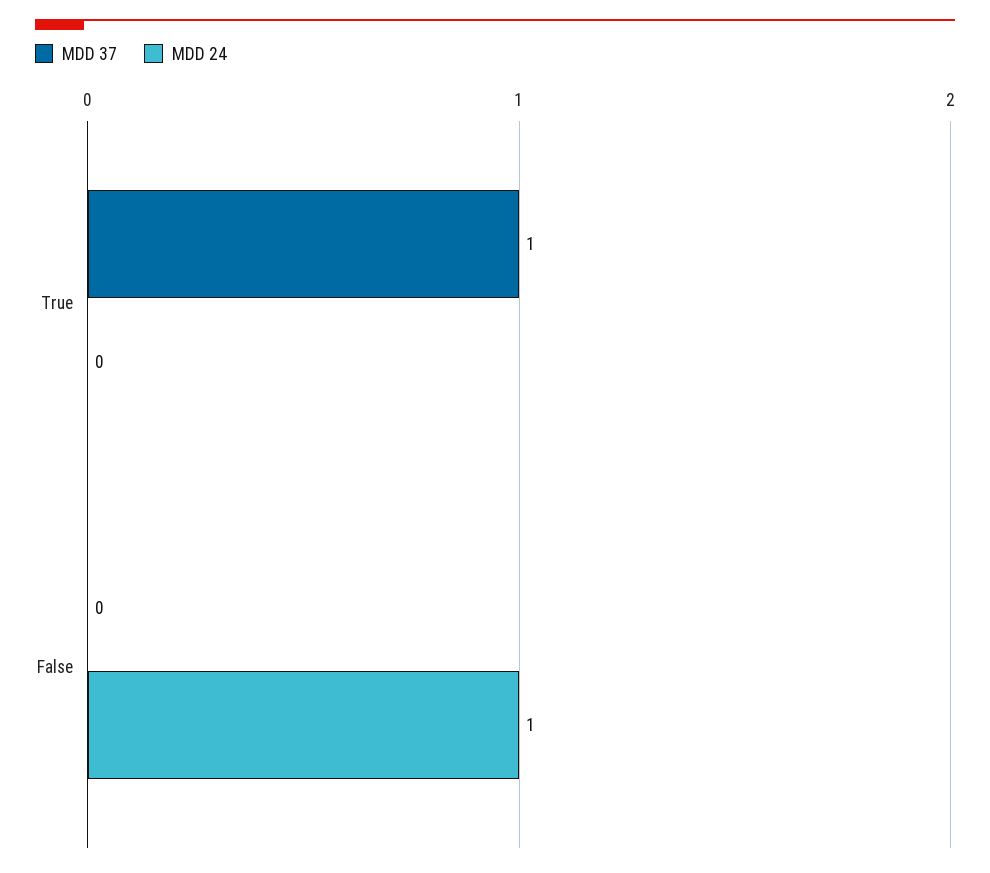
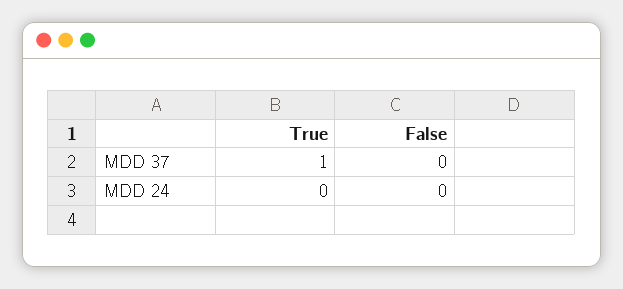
MDD 24, False: 1 -> 0

